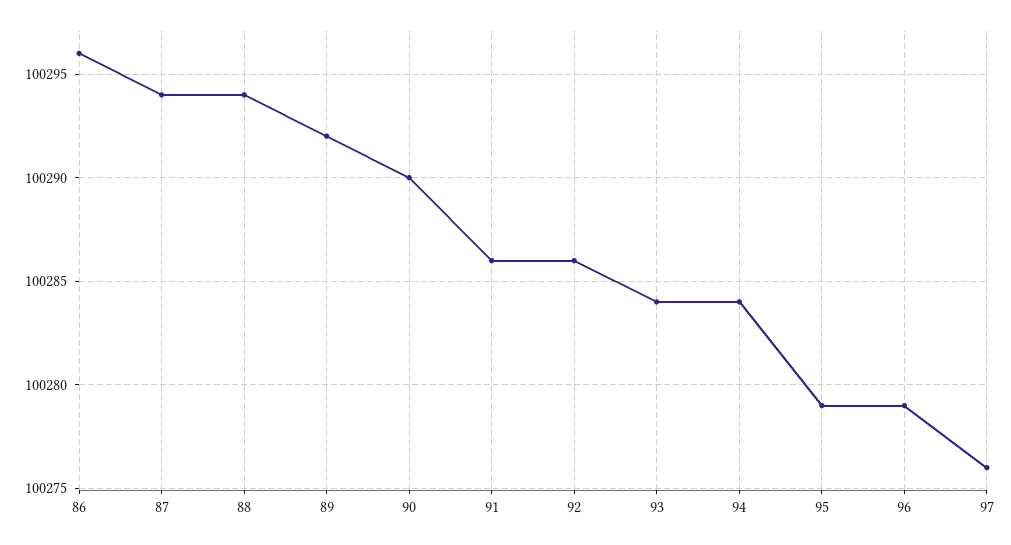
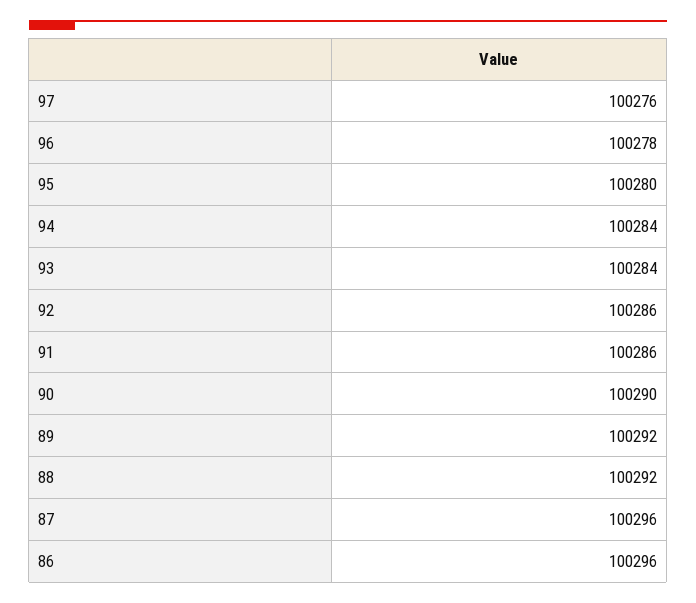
87: 100294 -> 100296
88: 100294 -> 100292
95: 100279 -> 100280
96: 100279 -> 100278

